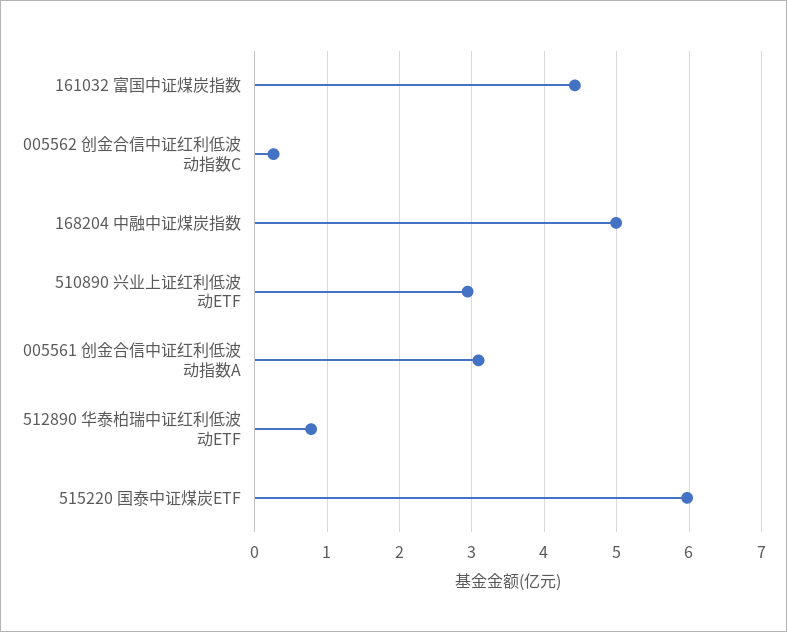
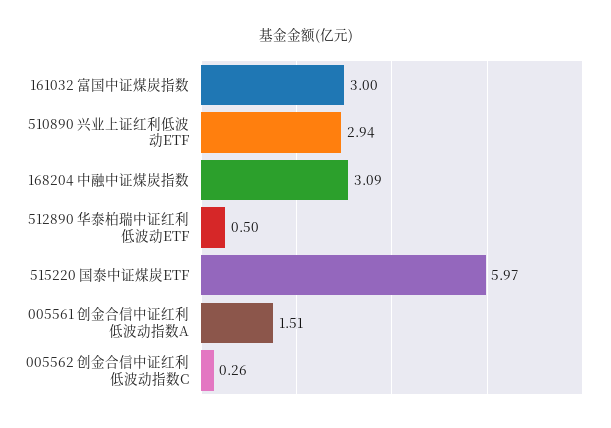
161032 富国中证煤炭指数: 4.4 -> 3
168204 中融中证煤炭指数: 5 -> 3.09
005561 创金合信中证红利低波动指数A: 3.1 -> 1.51
512890 华泰柏瑞中证红利低波动ETF: 0.8 -> 0.5

